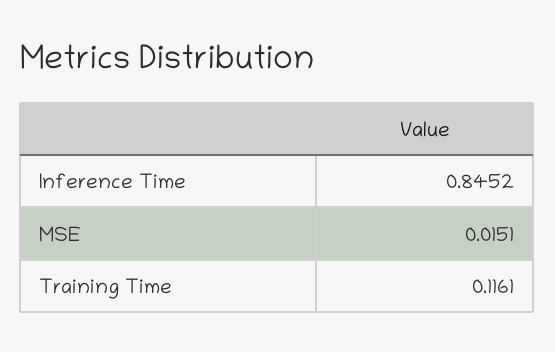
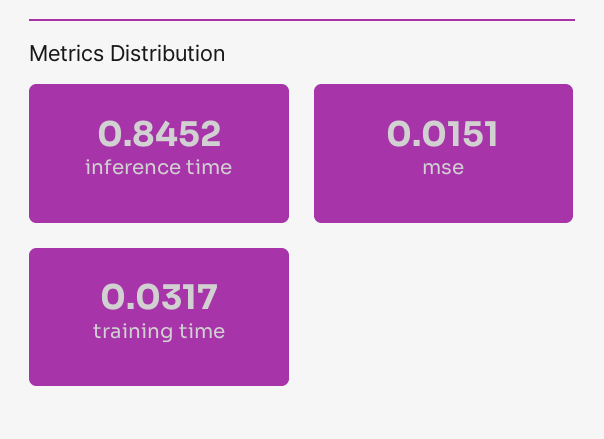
Training Time: 0.1161 -> 0.0317

